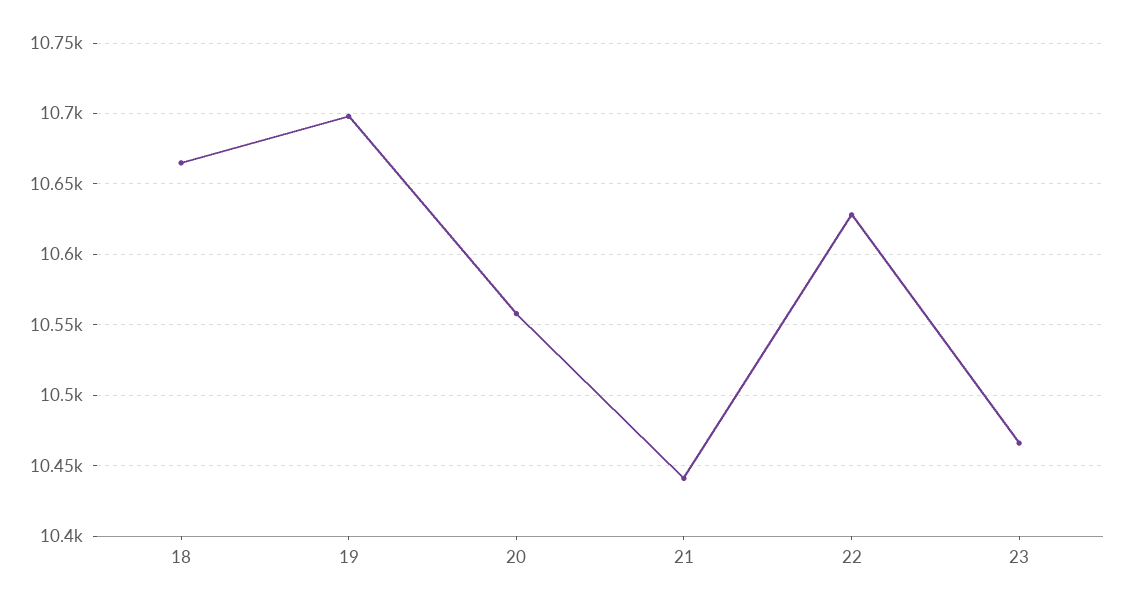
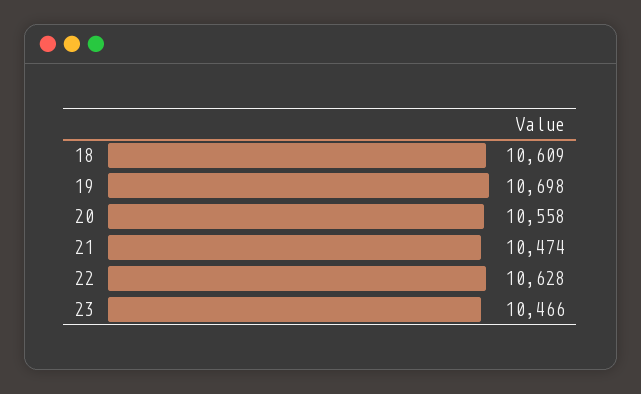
18: 10665 -> 10609
21: 10440 -> 10474

